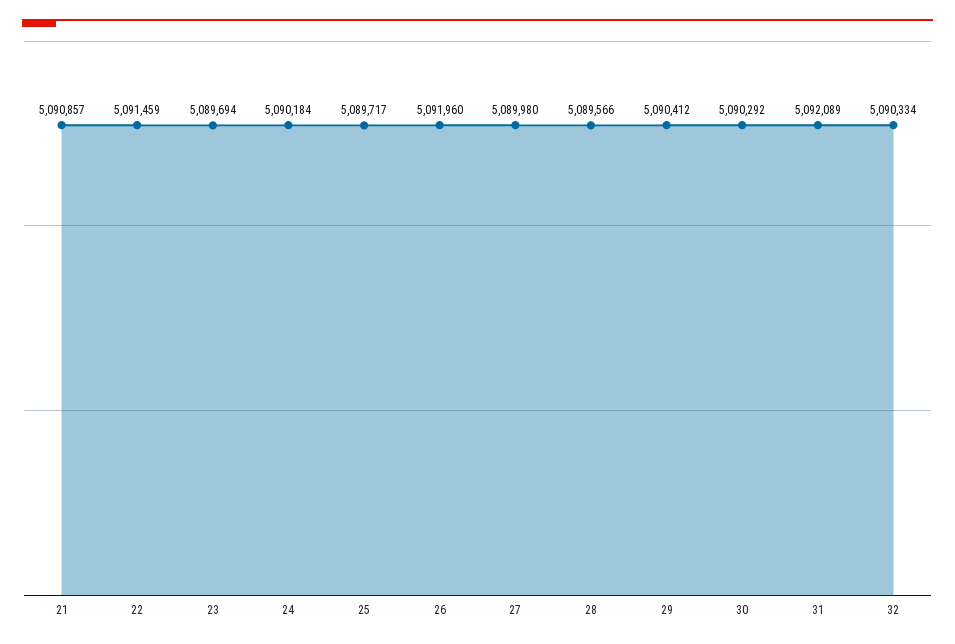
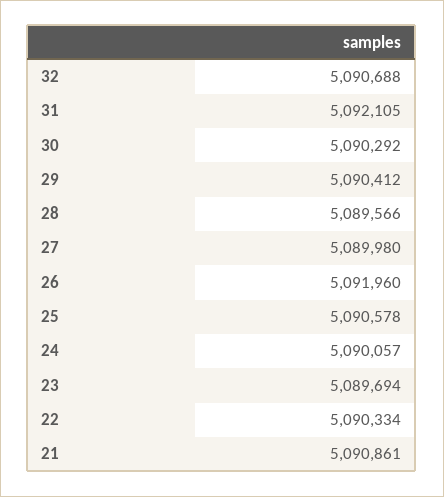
21: 5090857 -> 5090861
22: 5091459 -> 5090334
24: 5090184 -> 5090057
25: 5089717 -> 5090578
31: 5092089 -> 5092105
32: 5090334 -> 5090688

